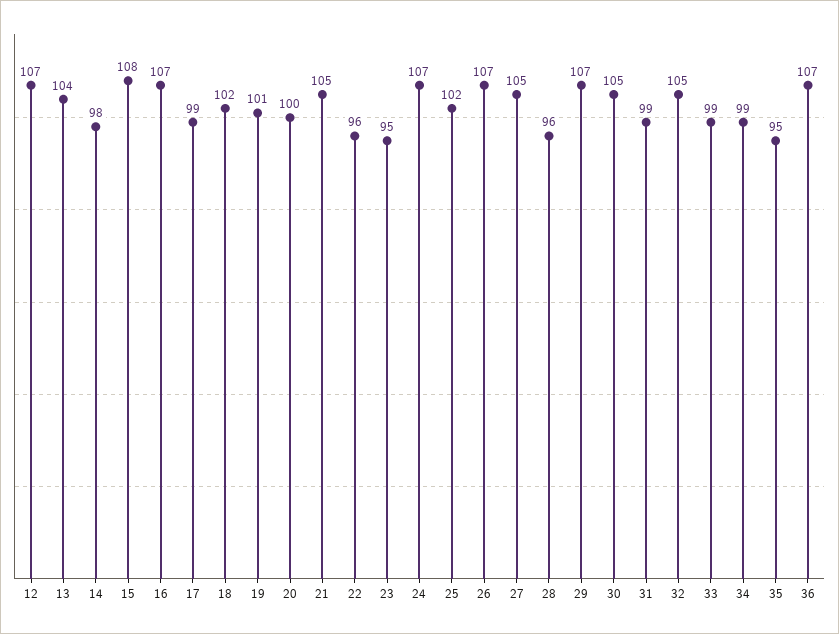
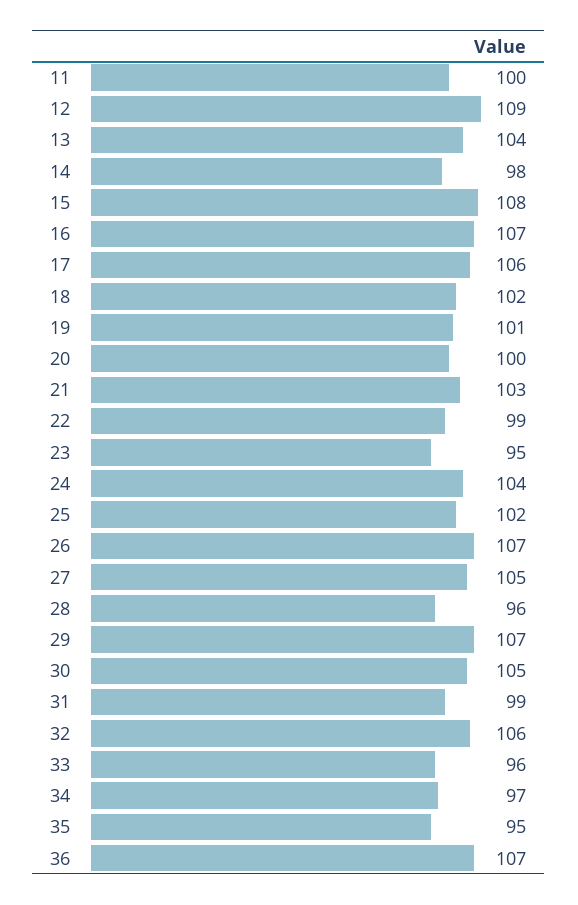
12: 107 -> 109
17: 99 -> 106
21: 105 -> 103
22: 96 -> 99
24: 107 -> 104
32: 105 -> 106
33: 99 -> 96
34: 99 -> 97
11: none -> 100

